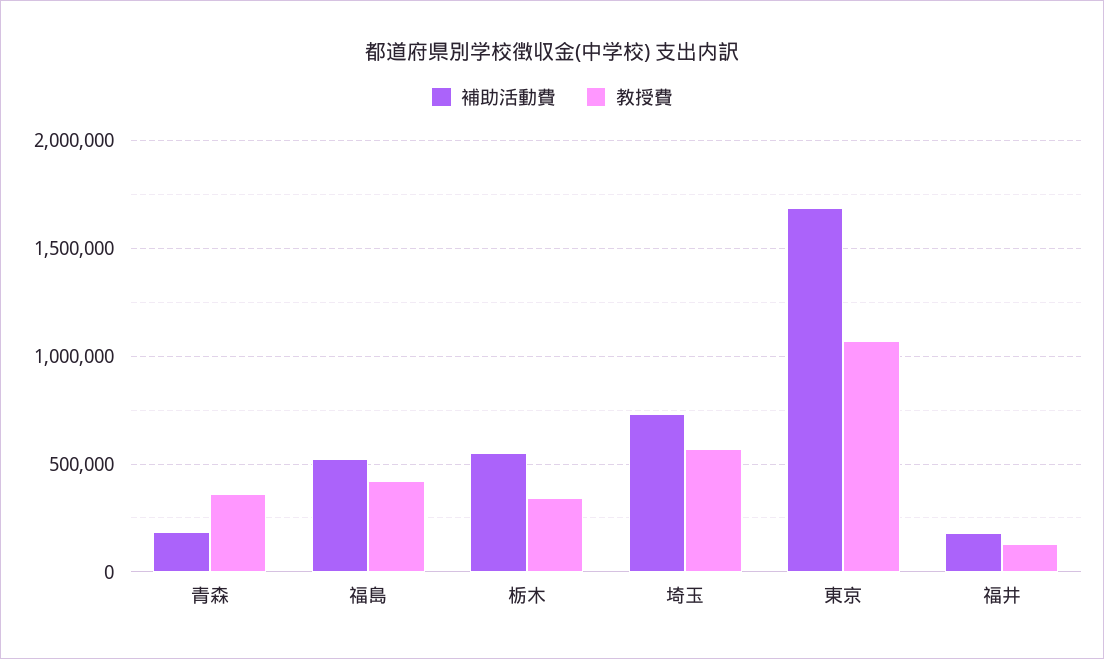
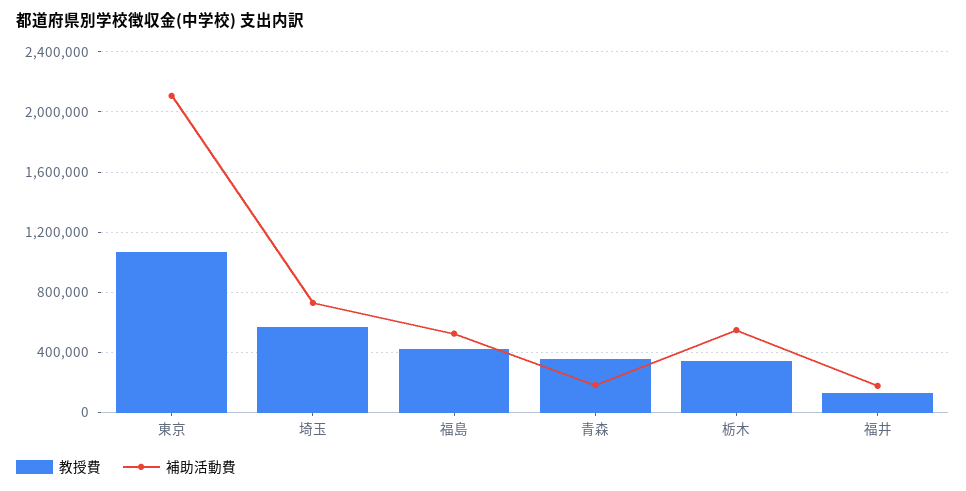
補助活動費, 東京: 1700000 -> 2100000

